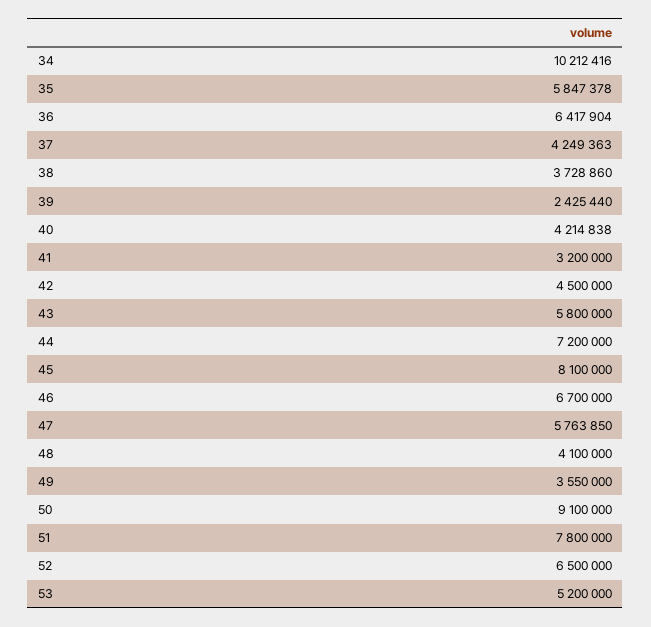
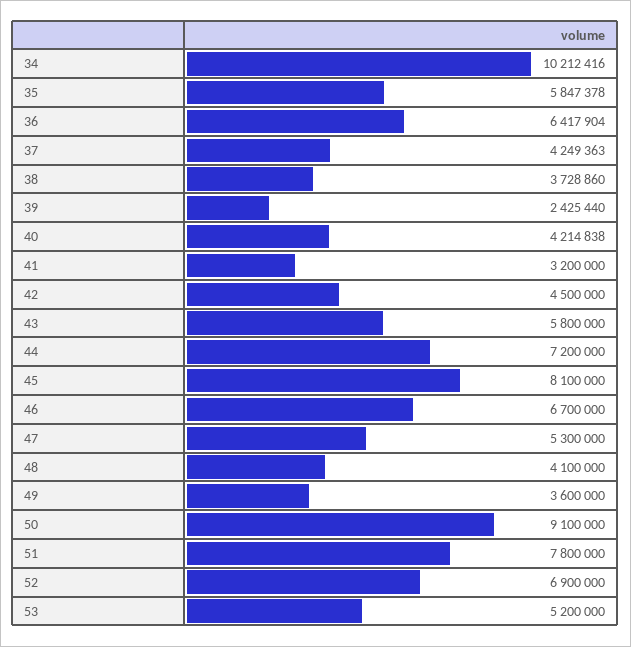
47: 5763850 -> 5300000
49: 3550000 -> 3600000
52: 6500000 -> 6900000

